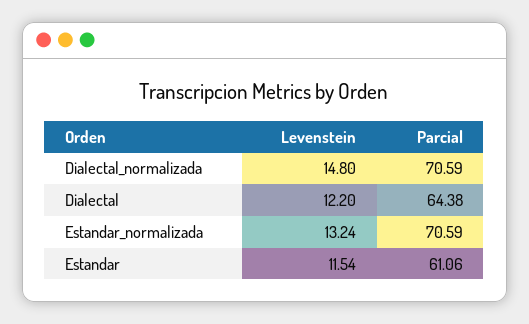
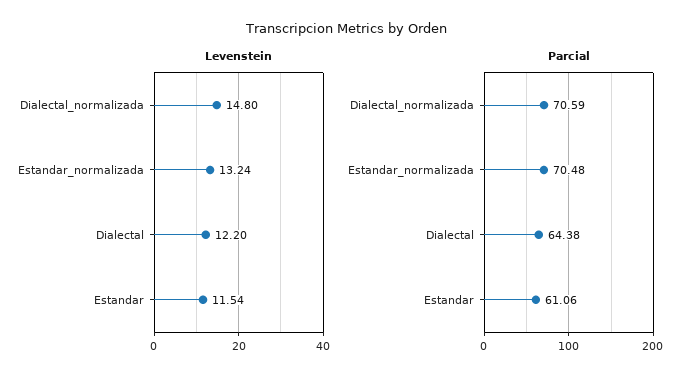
Parcial, Estandar_normalizada: 70.59 -> 70.48

